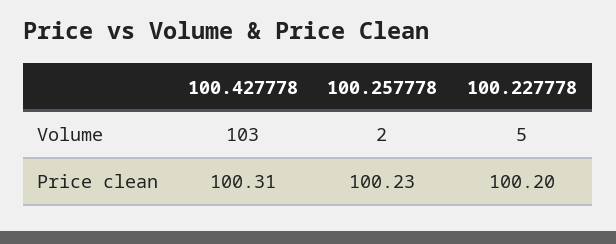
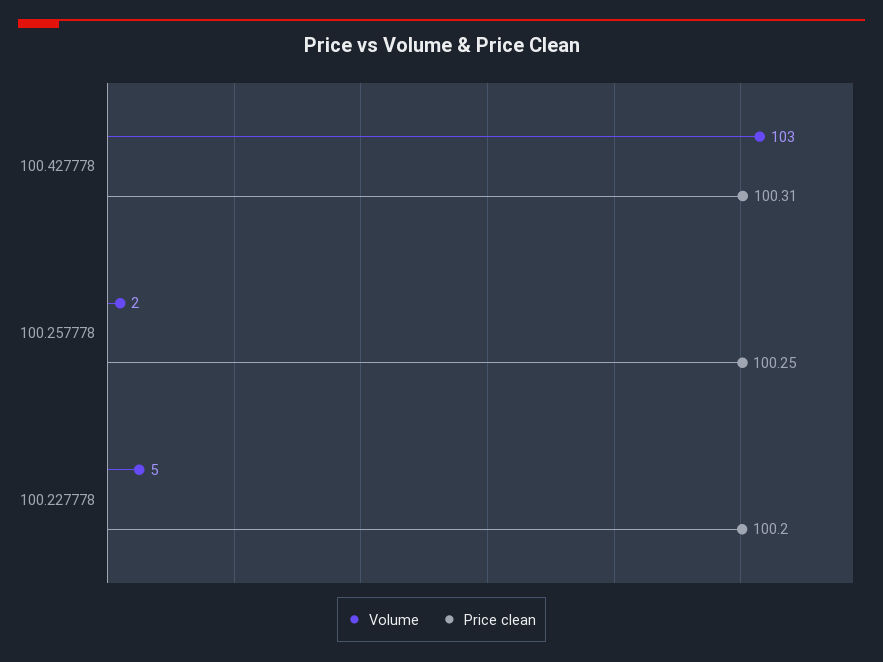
Price clean, 100.257778: 100.23 -> 100.25

